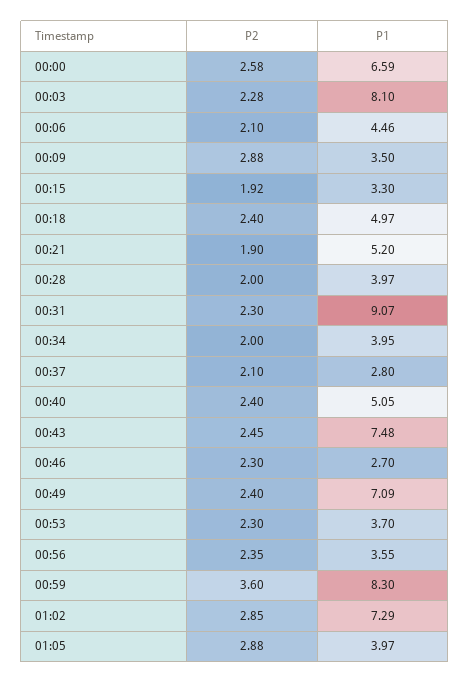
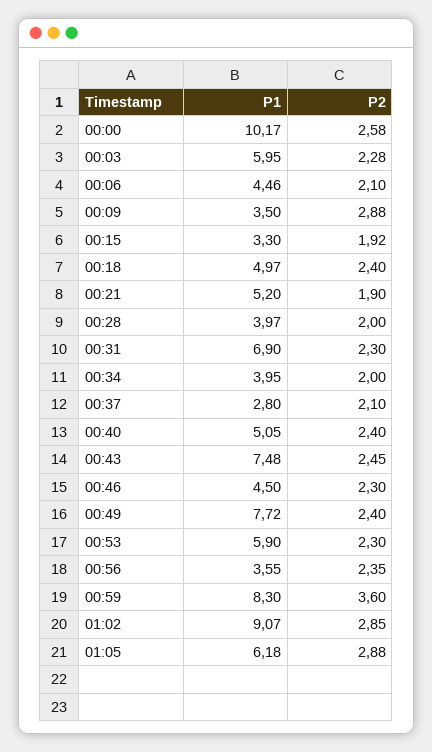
P1, 00:00: 6.59 -> 10.17
P1, 00:03: 8.1 -> 5.95
P1, 00:31: 9.07 -> 6.9
P1, 00:46: 2.7 -> 4.5
P1, 00:49: 7.09 -> 7.72
P1, 00:53: 3.7 -> 5.9
P1, 01:02: 7.29 -> 9.07
P1, 01:05: 3.97 -> 6.18

